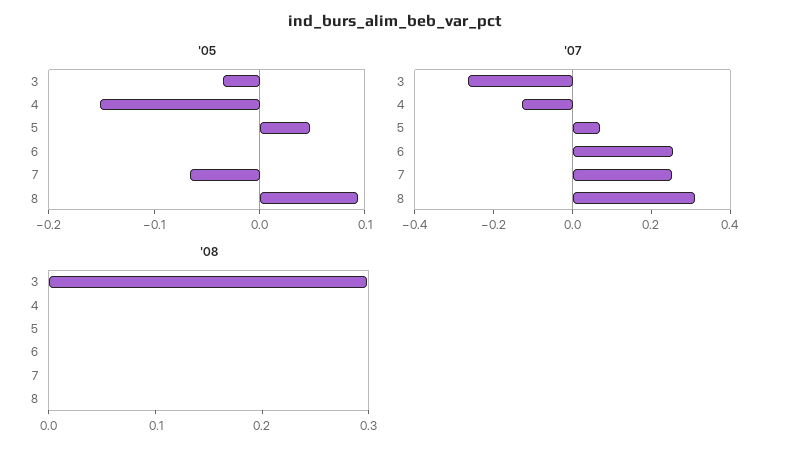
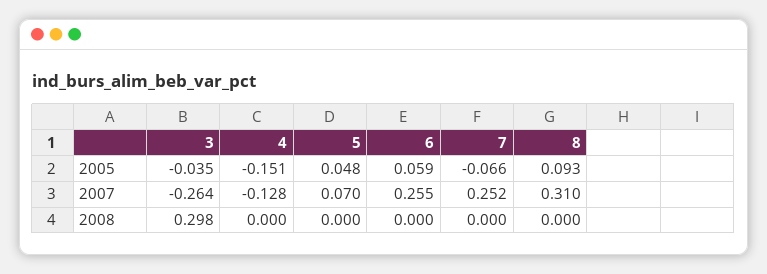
'05, 6: 0 -> 0.059

